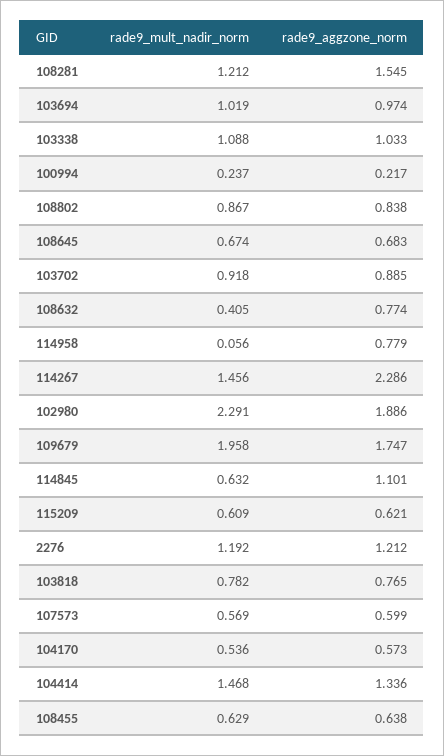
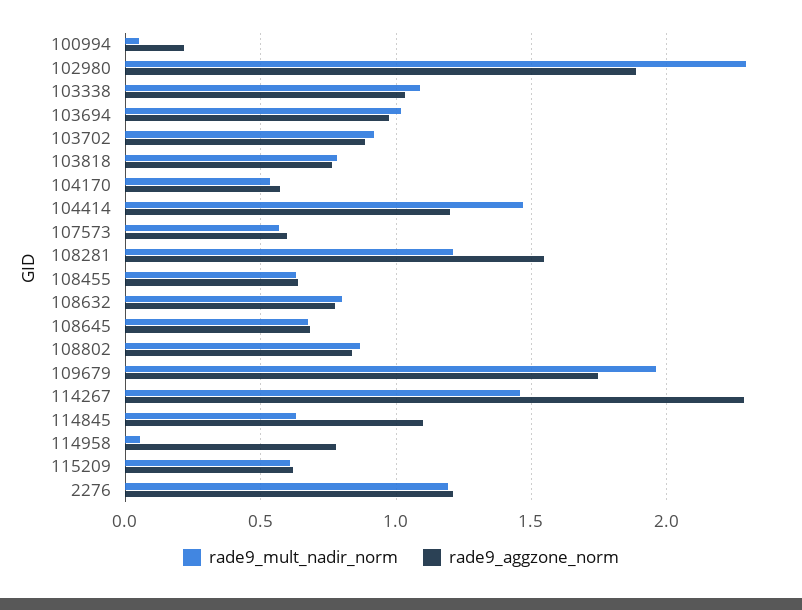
rade9_mult_nadir_norm, 100994: 0.237 -> 0.05
rade9_mult_nadir_norm, 108632: 0.405 -> 0.8
rade9_aggzone_norm, 104414: 1.336 -> 1.2

